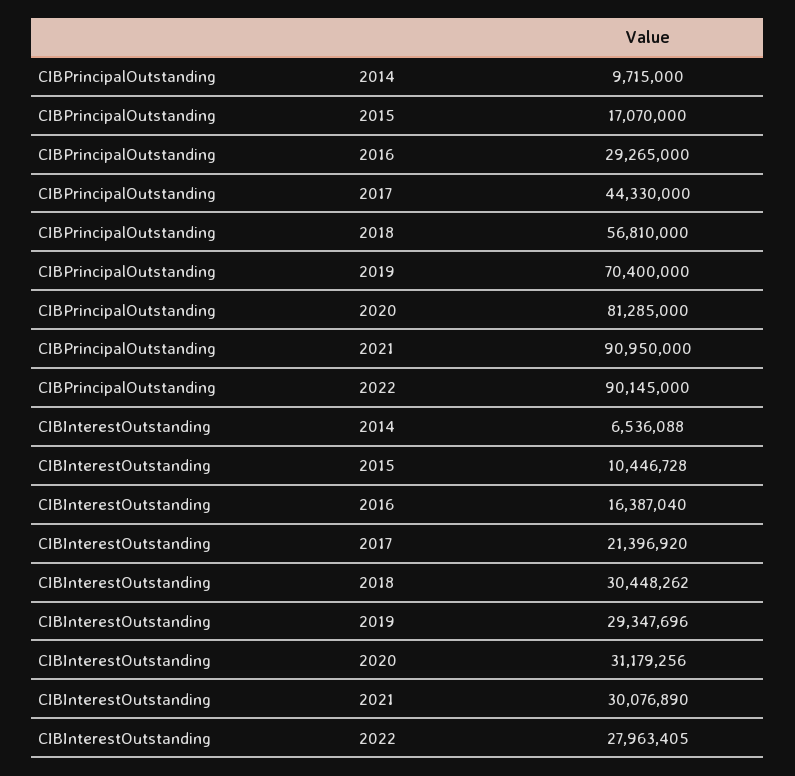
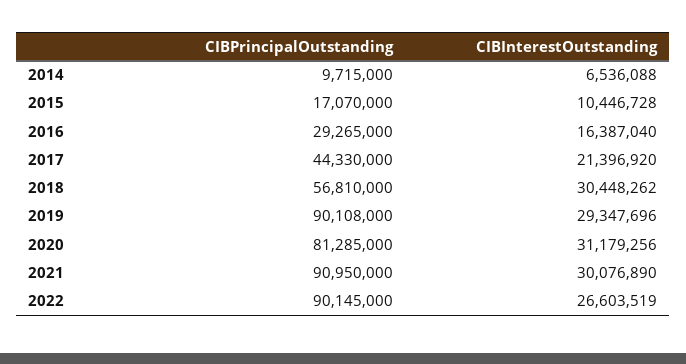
CIBPrincipalOutstanding, 2019: 70400000 -> 90108000
CIBInterestOutstanding, 2022: 27963405 -> 26603519

